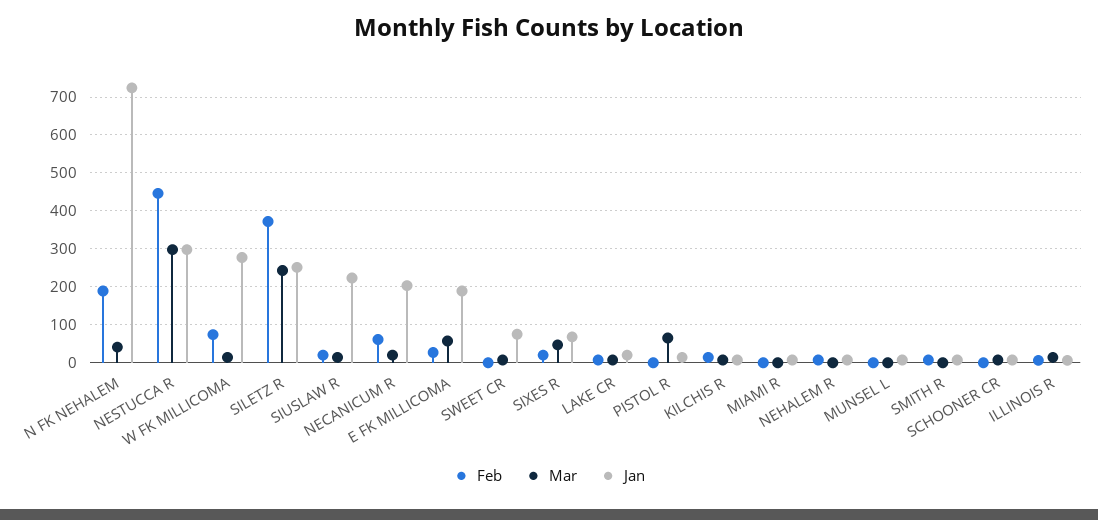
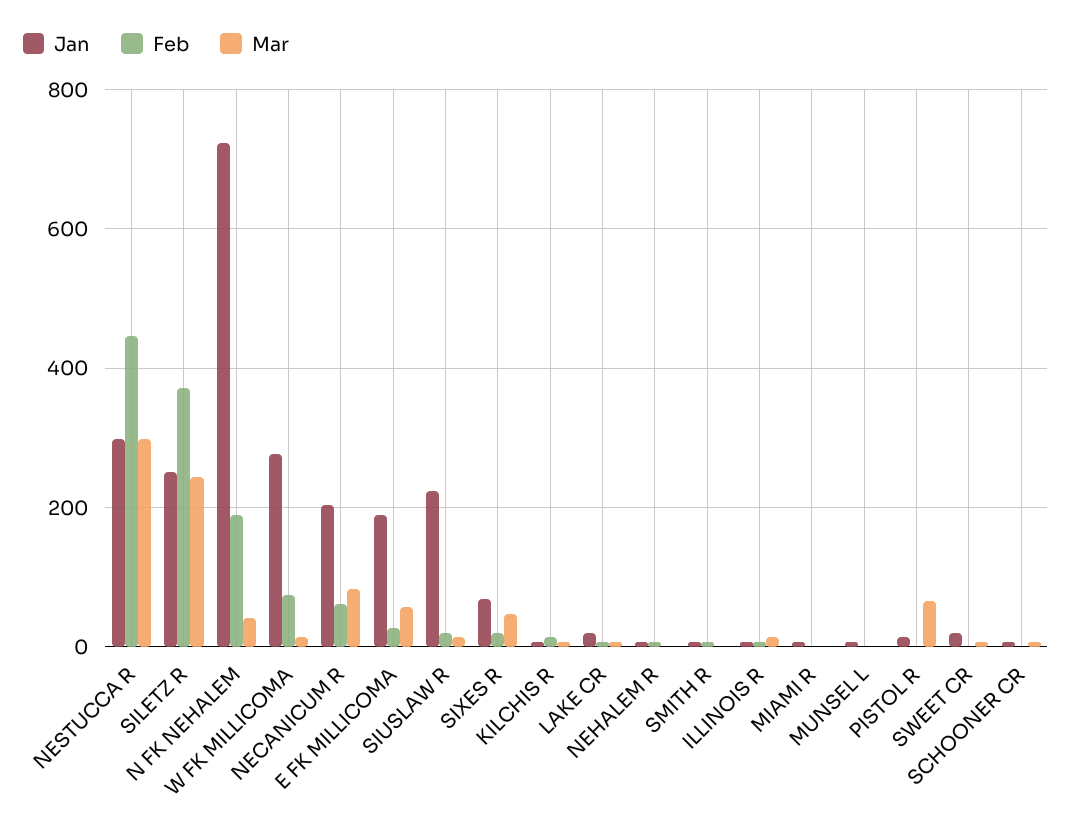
Mar, NECANICUM R: 20 -> 80
Jan, SWEET CR: 80 -> 20

